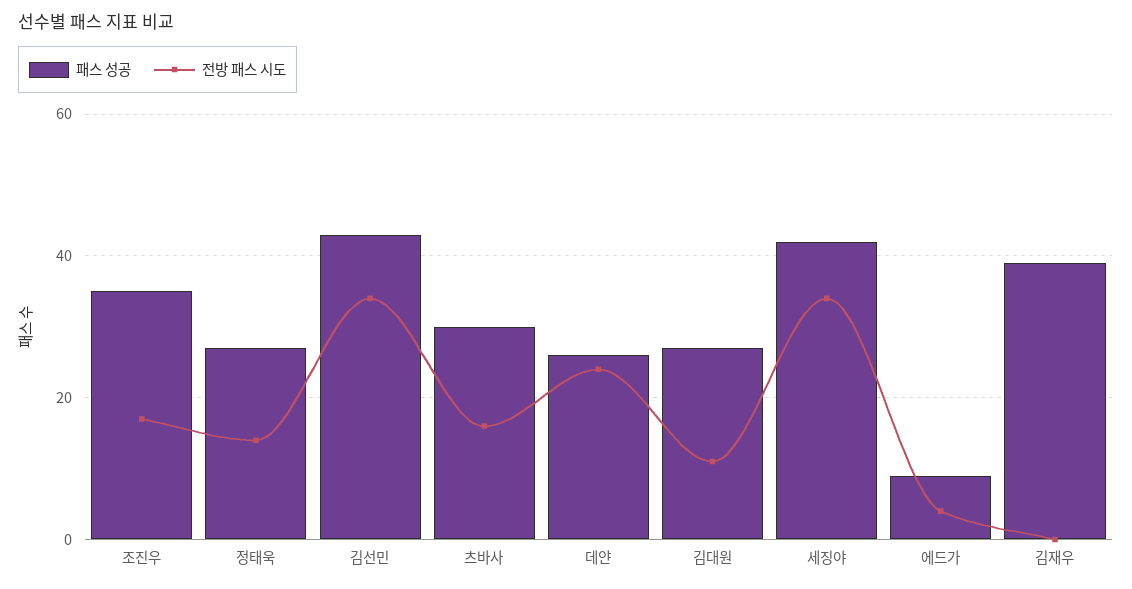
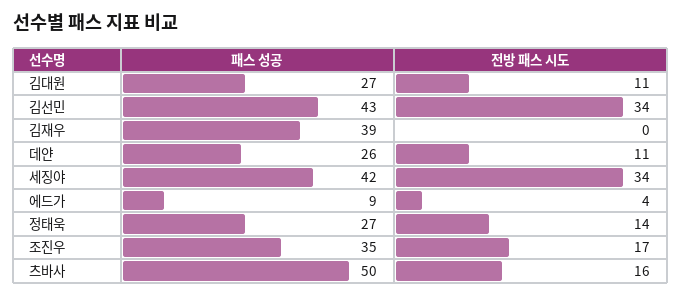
패스 성공, 츠바사: 30 -> 50
전방 패스 시도, 데얀: 25 -> 11

